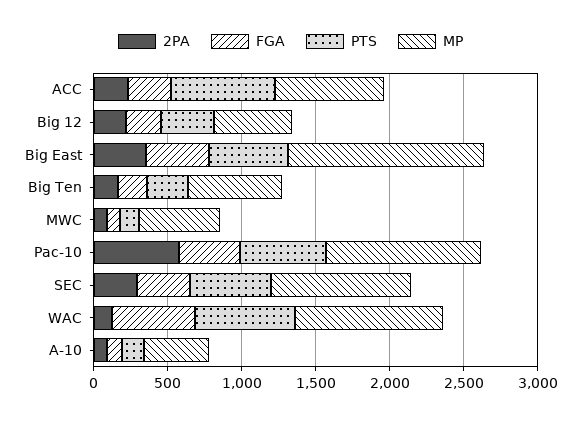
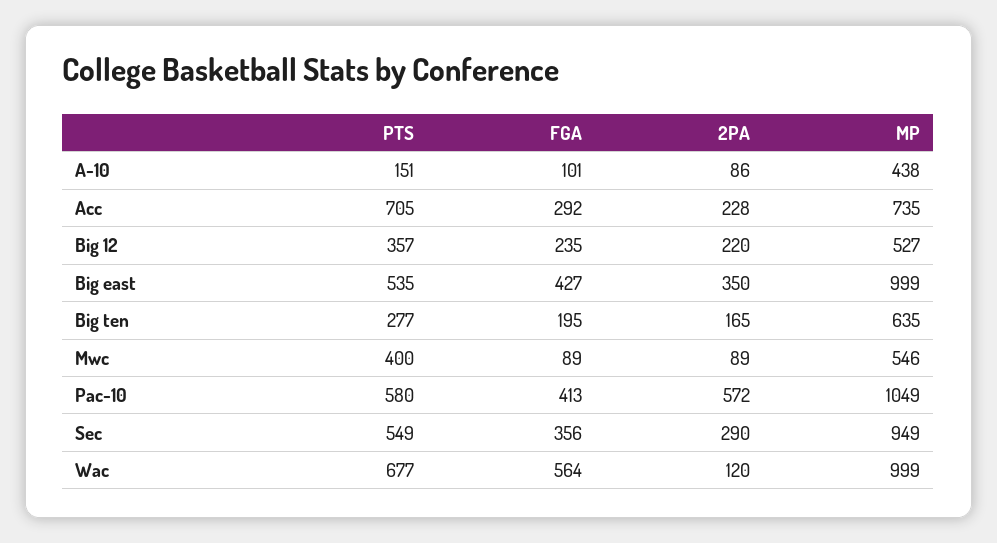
MP, Big East: 1300 -> 999
PTS, MWC: 100 -> 400

